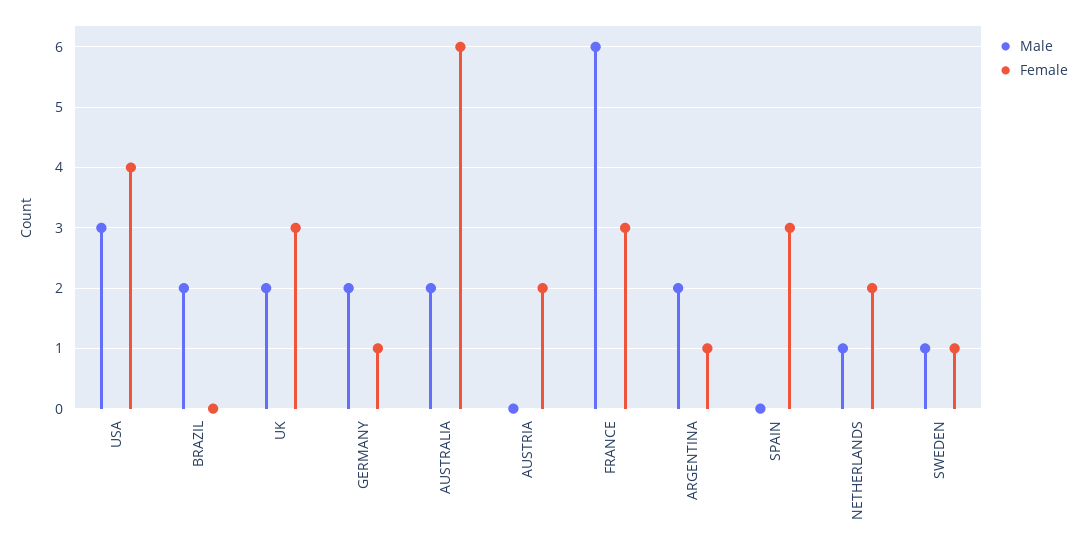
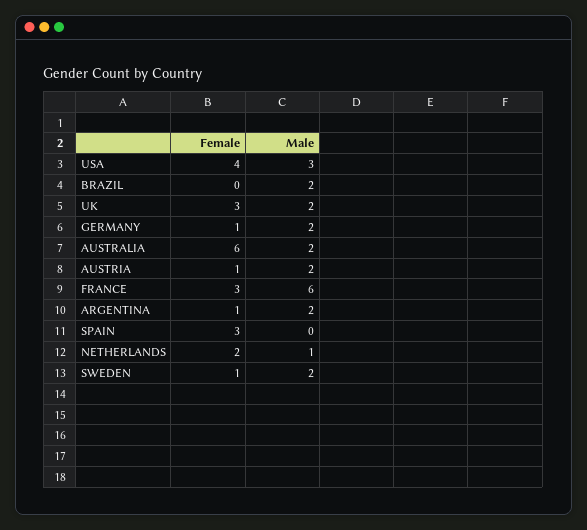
Male, AUSTRIA: 0 -> 2
Female, AUSTRIA: 2 -> 1
Male, SWEDEN: 1 -> 2

